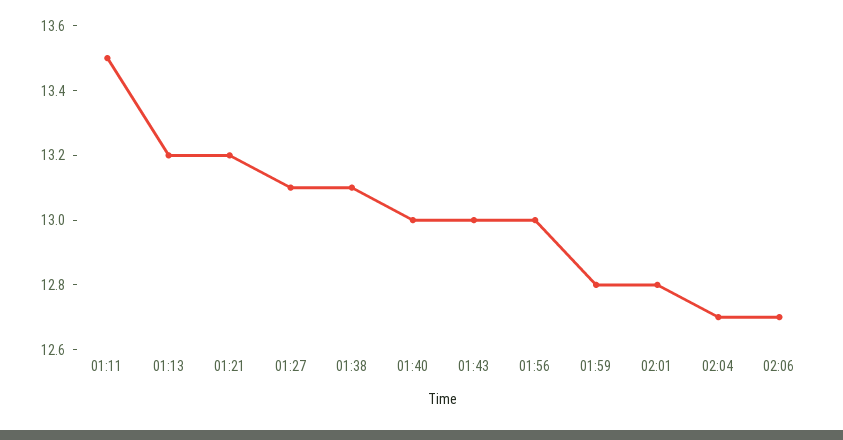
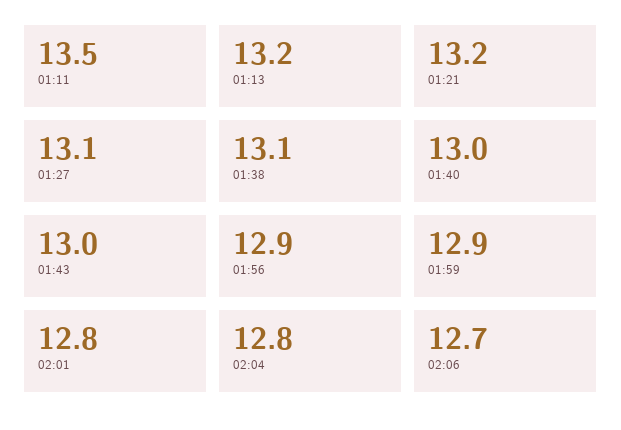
01:56: 13 -> 12.9
01:59: 12.8 -> 12.9
02:04: 12.7 -> 12.8

